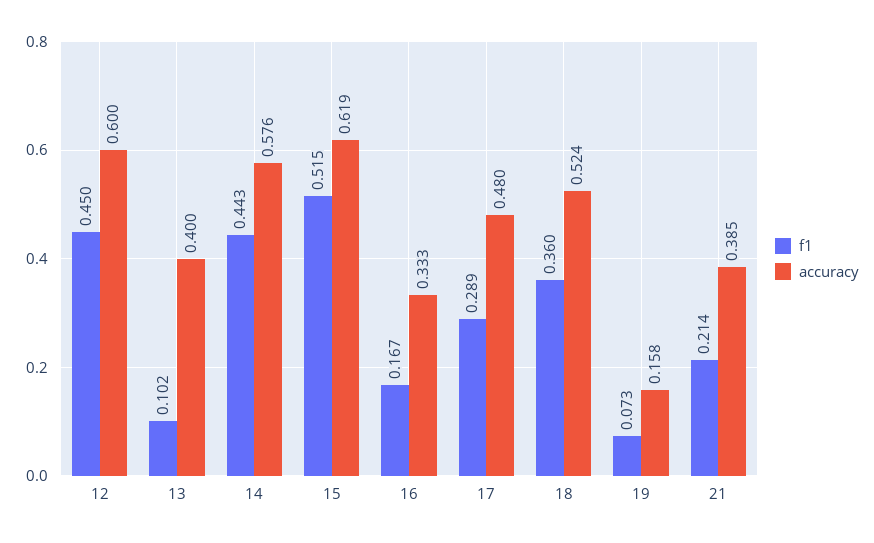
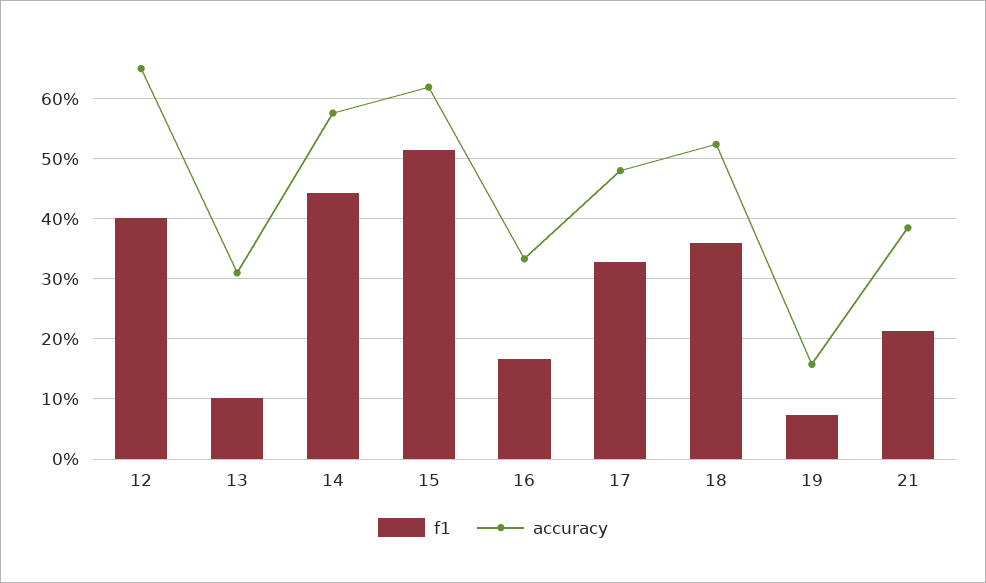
f1, 12: 0.45 -> 0.4
accuracy, 12: 0.6 -> 0.65
accuracy, 13: 0.4 -> 0.31
f1, 17: 0.289 -> 0.33

